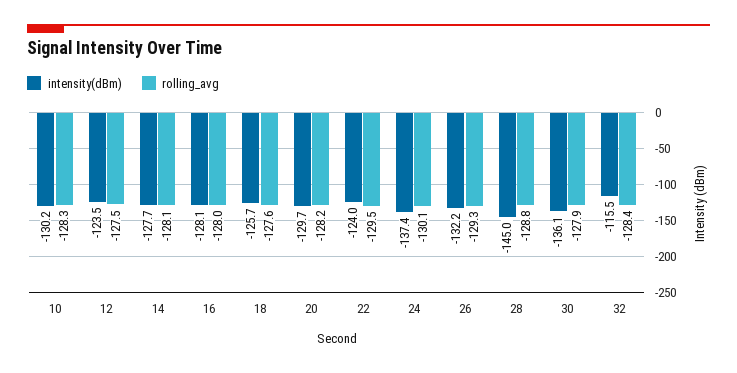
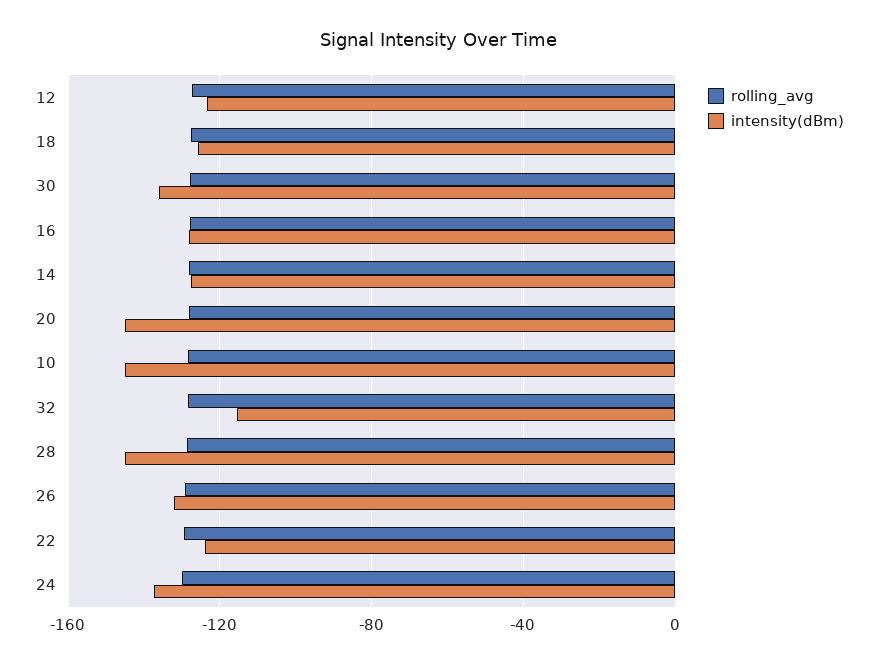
intensity(dBm), 10: -130.2 -> -145
intensity(dBm), 20: -129.7 -> -145

